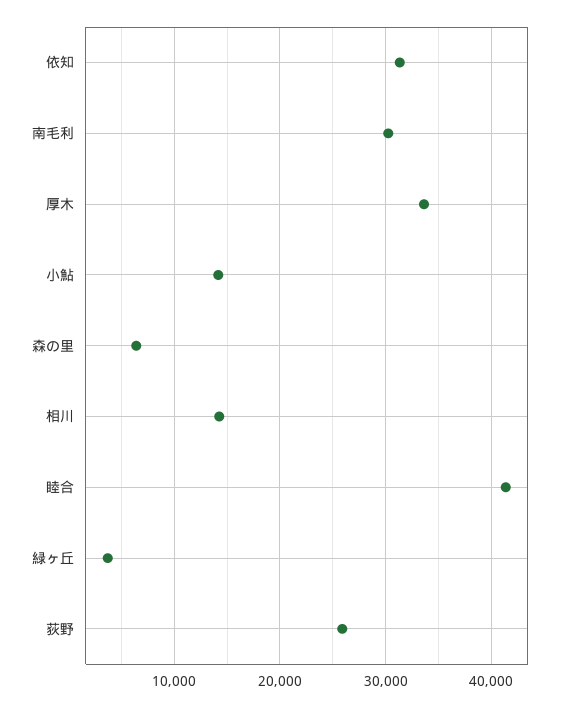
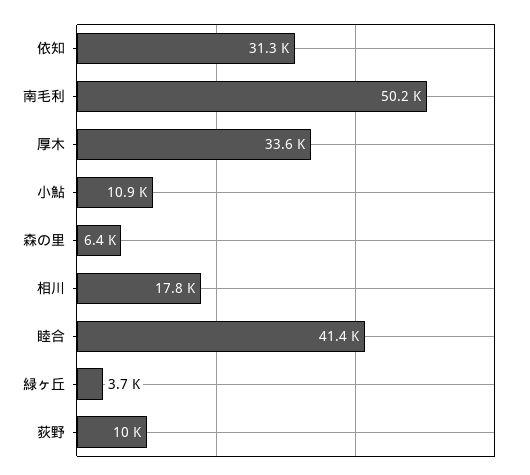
南毛利: 30000 -> 50200
小鮎: 14000 -> 10900
相川: 14000 -> 17800
荻野: 26000 -> 10000

